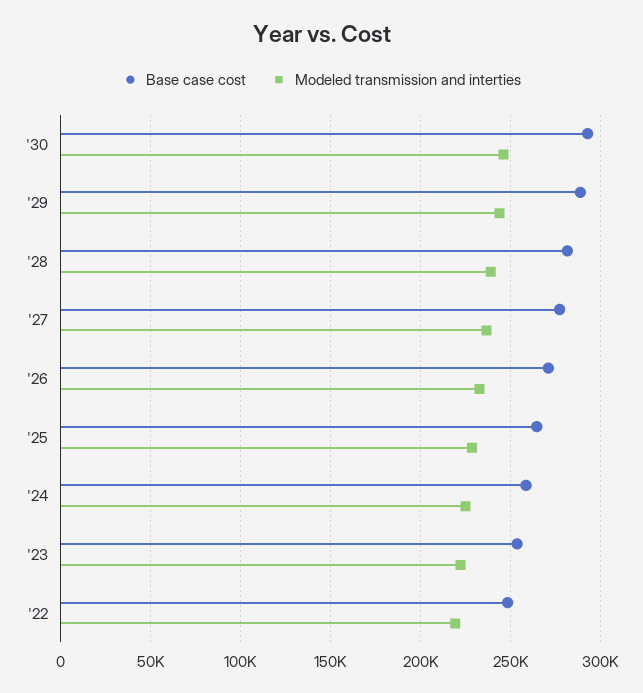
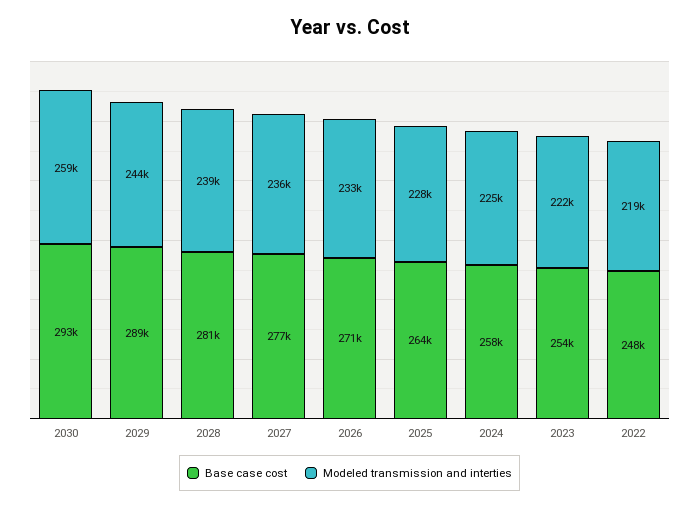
Modeled transmission and interties, '30: 245000 -> 259000

